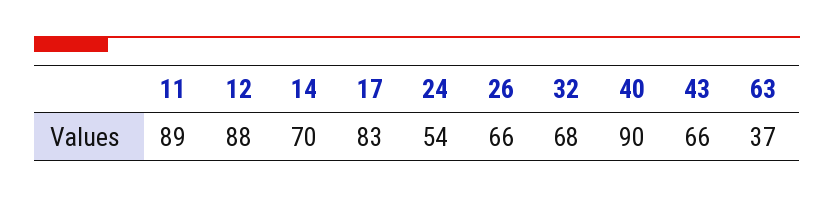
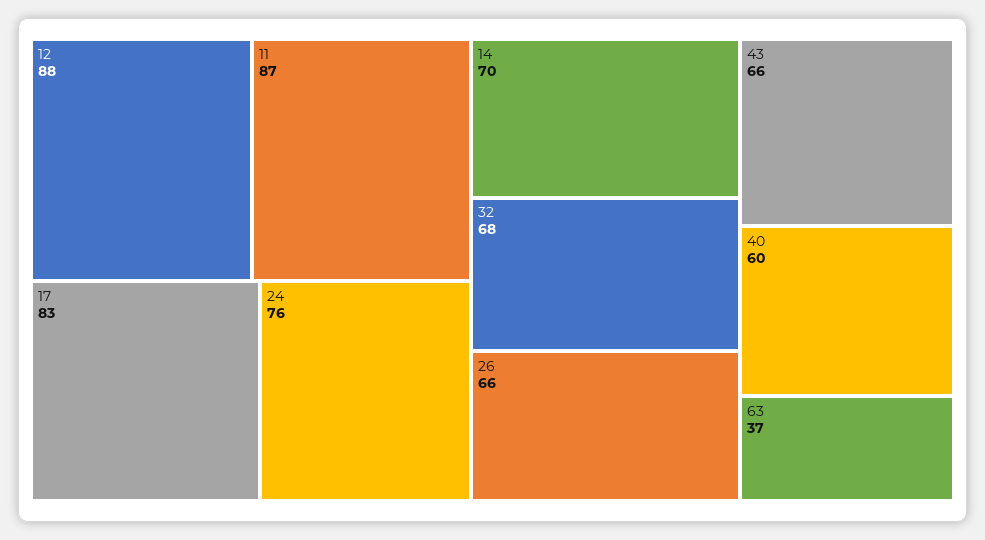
11: 89 -> 87
24: 54 -> 76
40: 90 -> 60

